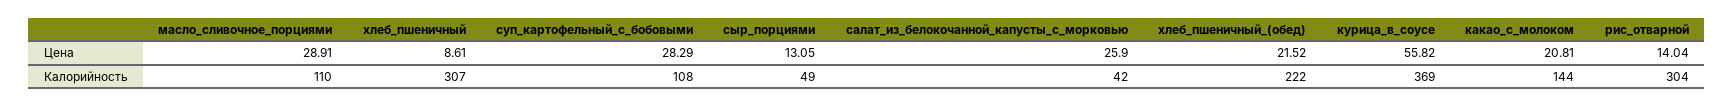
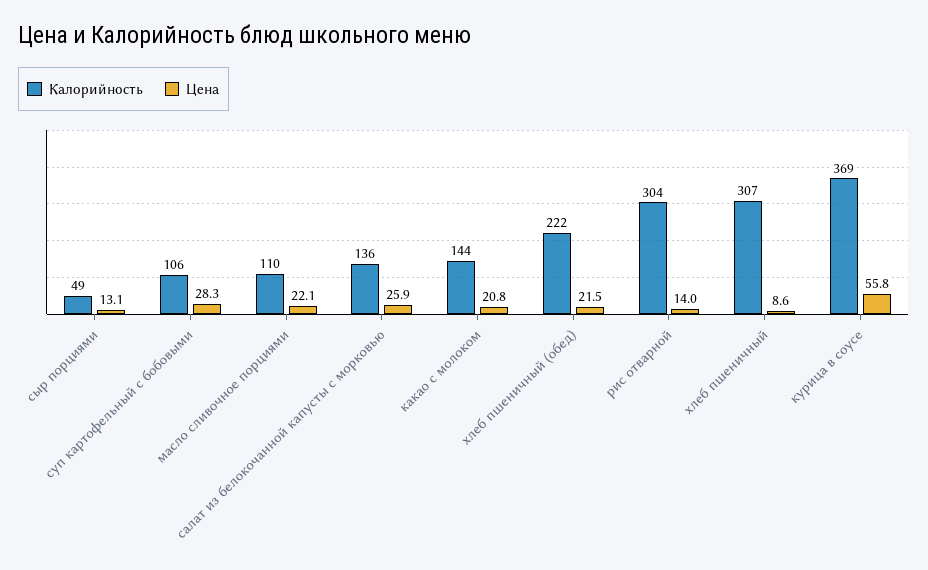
Цена, масло_сливочное_порциями: 28.91 -> 22.1
Калорийность, суп_картофельный_с_бобовыми: 108 -> 106
Калорийность, салат_из_белокочанной_капусты_с_морковью: 42 -> 136

